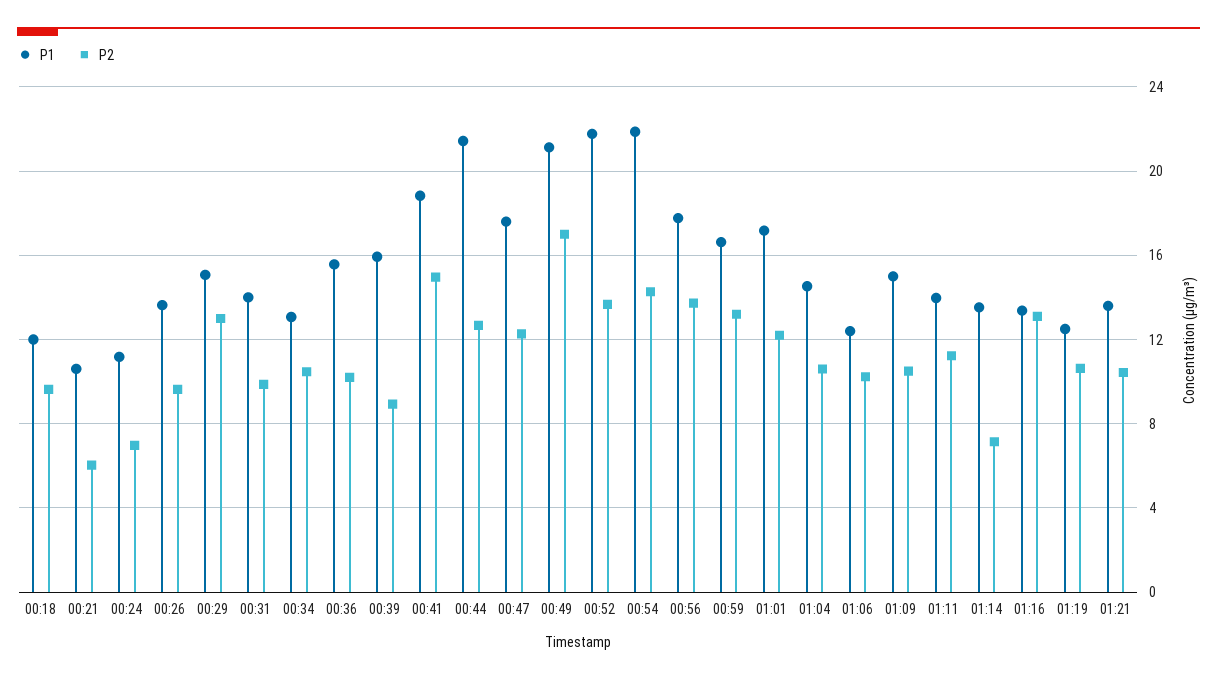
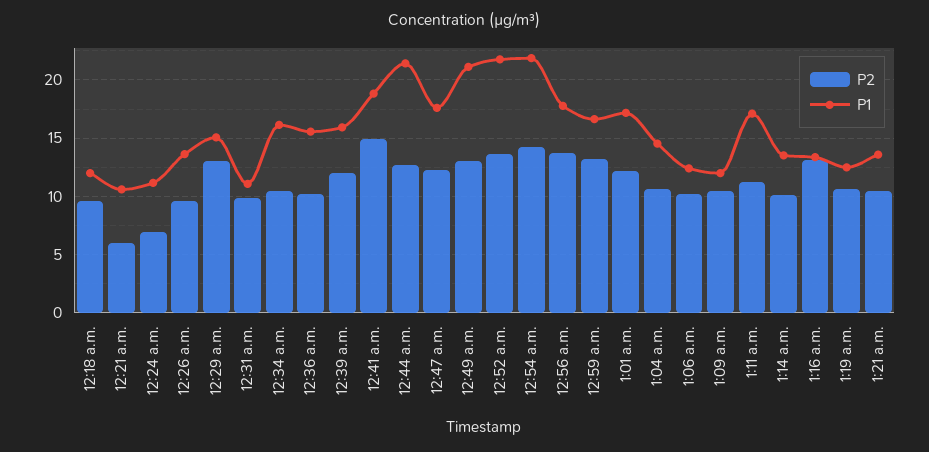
P1, 00:31: 14 -> 11
P1, 00:34: 13 -> 16
P2, 00:39: 9 -> 12
P2, 00:49: 17 -> 13
P1, 01:09: 15 -> 12
P1, 01:11: 14 -> 17
P2, 01:14: 7 -> 10

